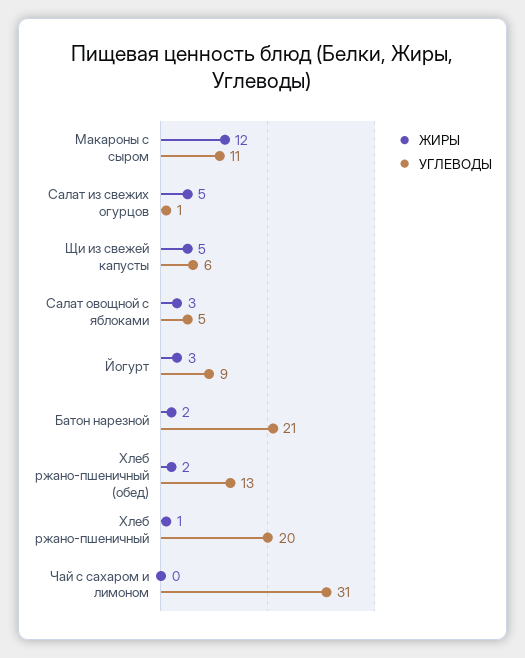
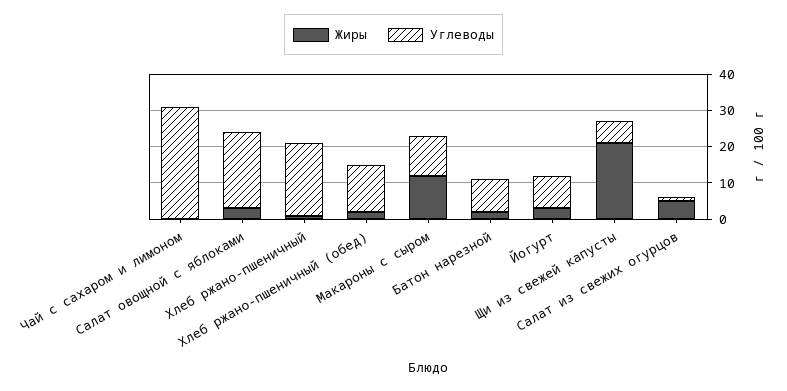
ЖИРЫ, Щи из свежей капусты: 5 -> 20
УГЛЕВОДЫ, Салат овощной с яблоками: 5 -> 20
УГЛЕВОДЫ, Батон нарезной: 21 -> 10

